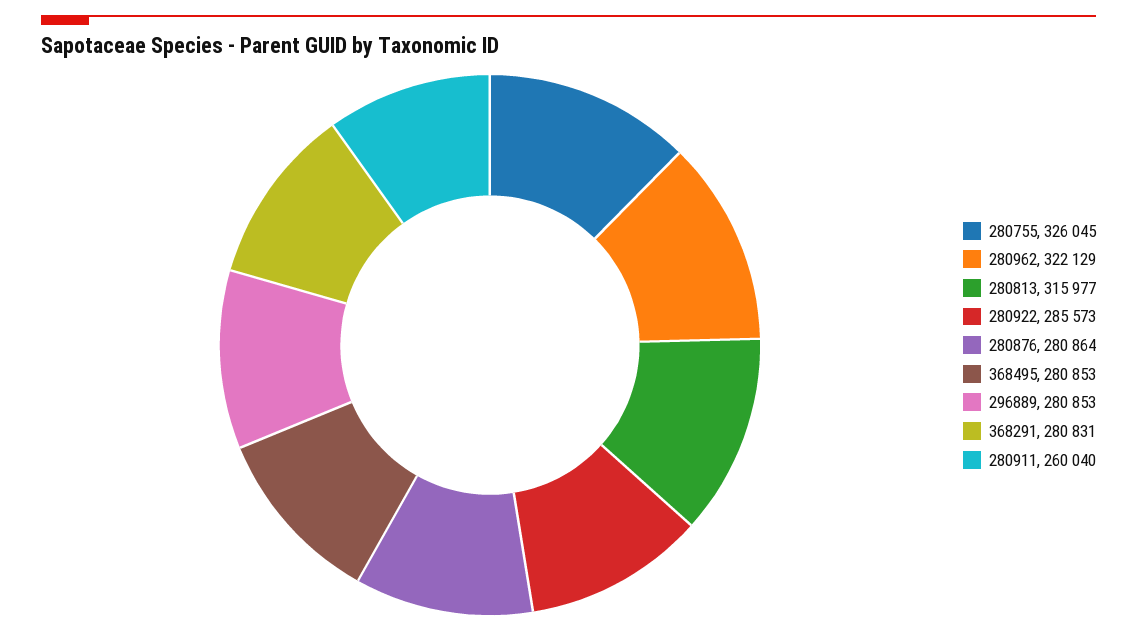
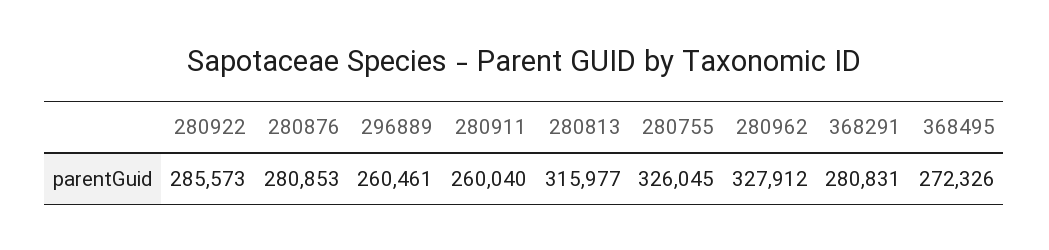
280962: 322129 -> 327912
280876: 280864 -> 280853
368495: 280853 -> 272326
296889: 280853 -> 260461

